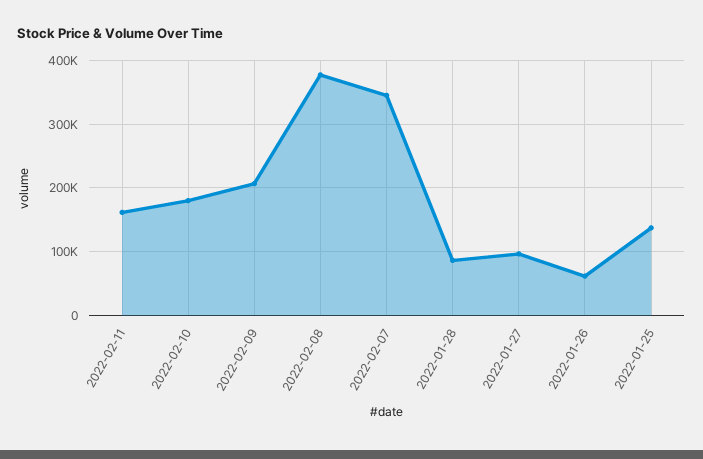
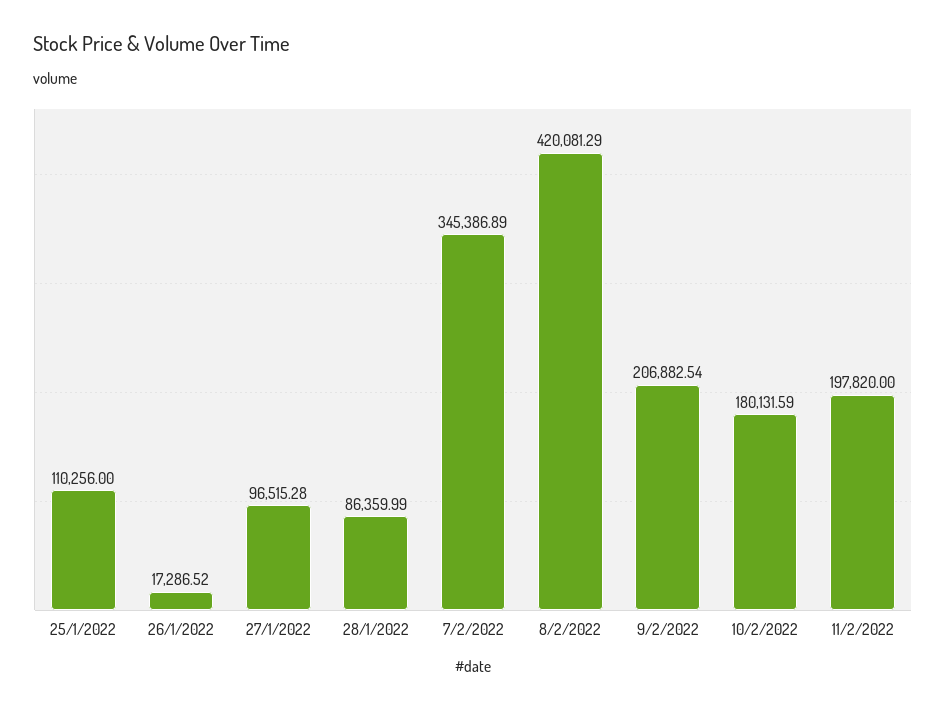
2022-02-11: 160000 -> 197820
2022-02-08: 380000 -> 420081.29
2022-01-26: 60000 -> 17286.52
2022-01-25: 140000 -> 110256

